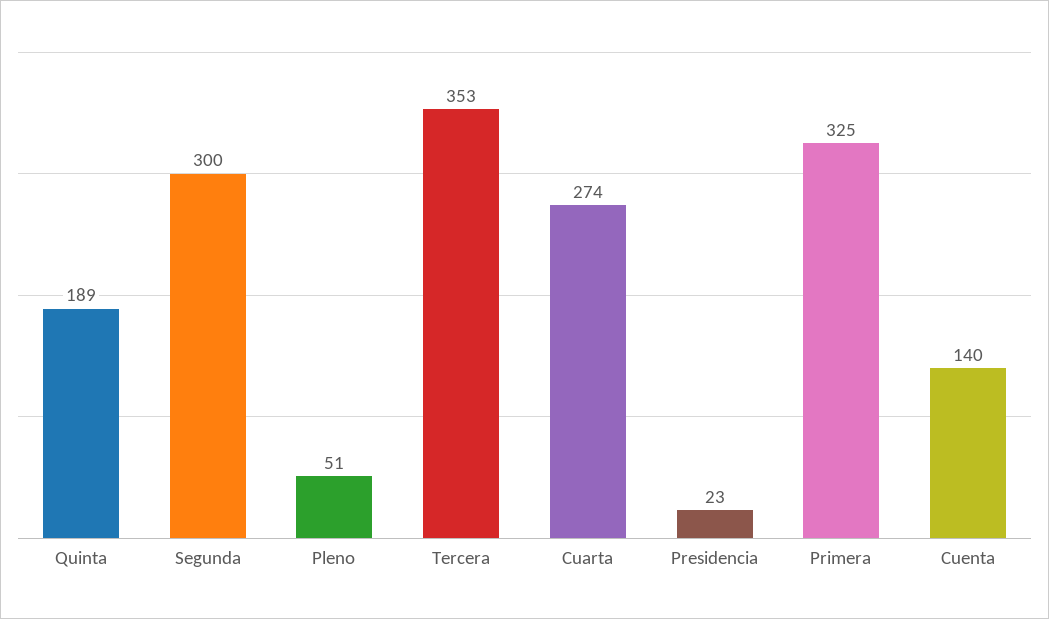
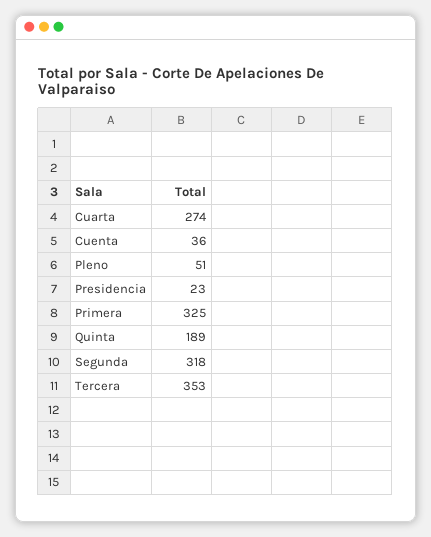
Segunda: 300 -> 318
Cuenta: 140 -> 36

